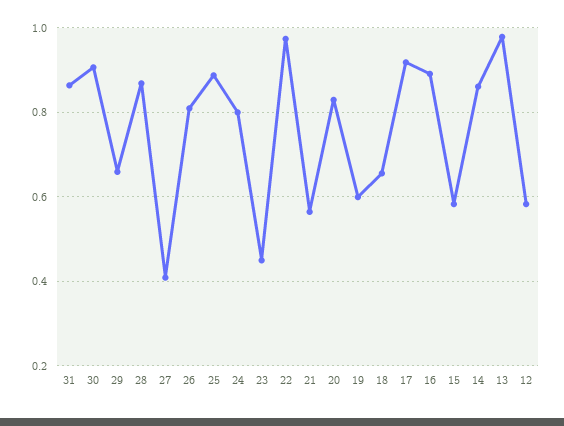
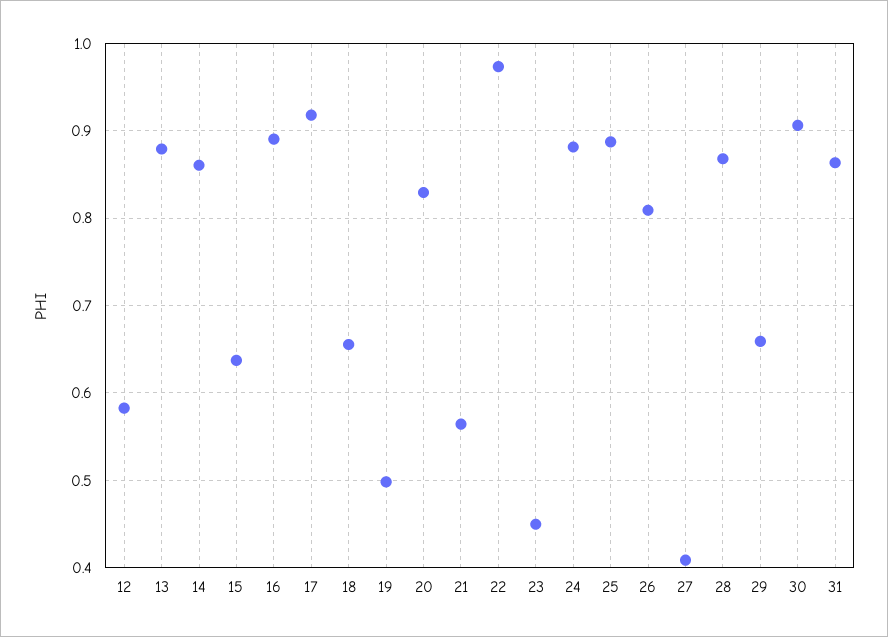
24: 0.8 -> 0.88
19: 0.6 -> 0.5
15: 0.58 -> 0.64
13: 0.98 -> 0.88

